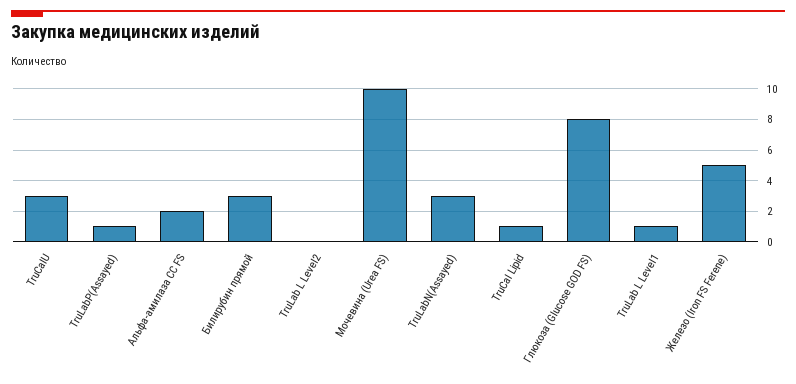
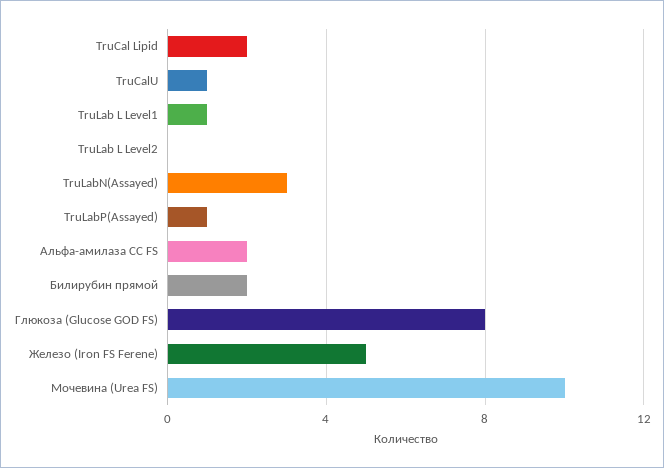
TruCalU: 3 -> 1
Билирубин прямой: 3 -> 2
TruCal Lipid: 1 -> 2

